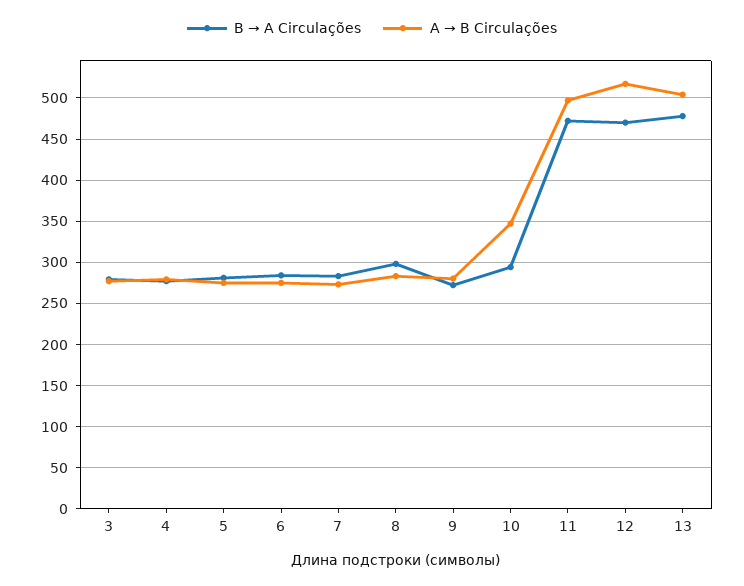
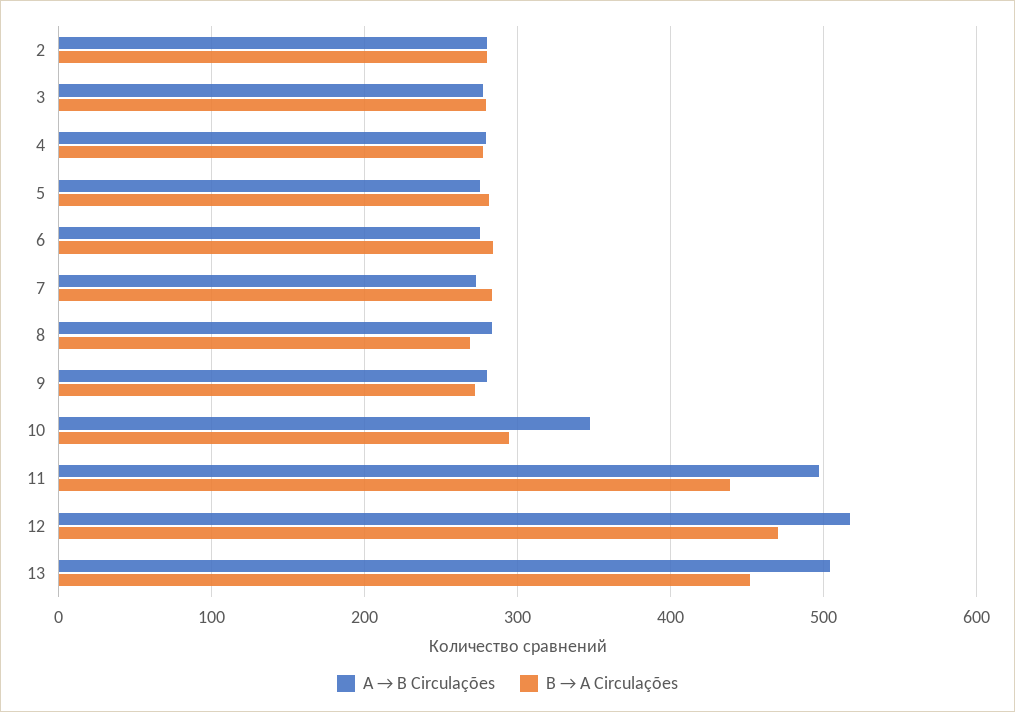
B → A Circulações, 8: 300 -> 270
B → A Circulações, 11: 470 -> 440
B → A Circulações, 13: 480 -> 450
A → B Circulações, 2: none -> 280
B → A Circulações, 2: none -> 280

